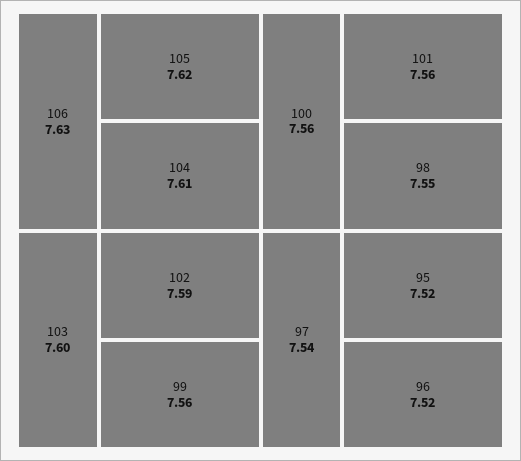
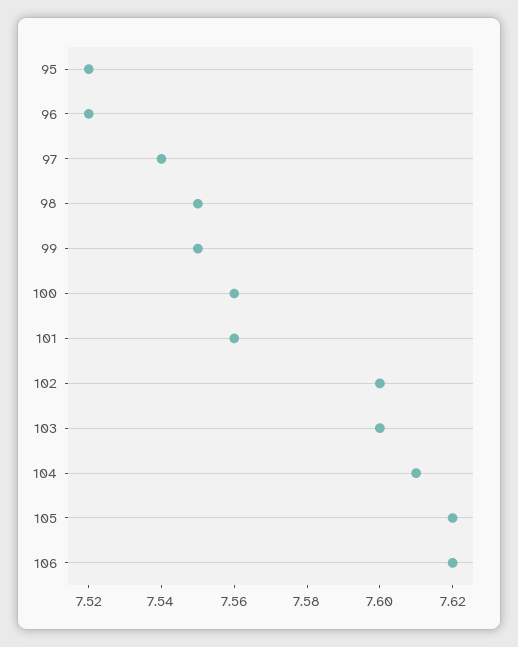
106: 7.63 -> 7.62
102: 7.59 -> 7.6
99: 7.56 -> 7.55

